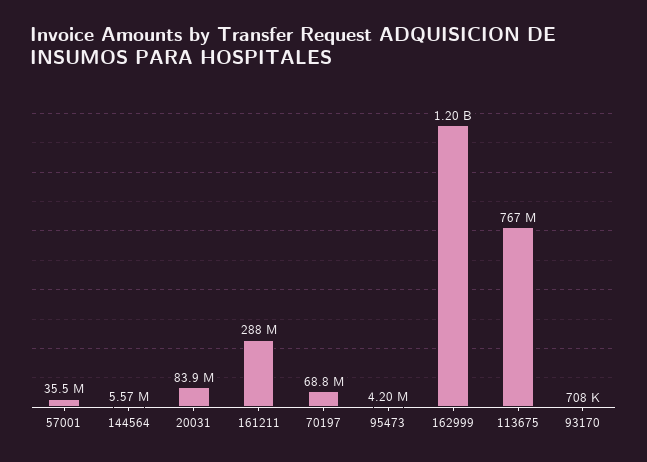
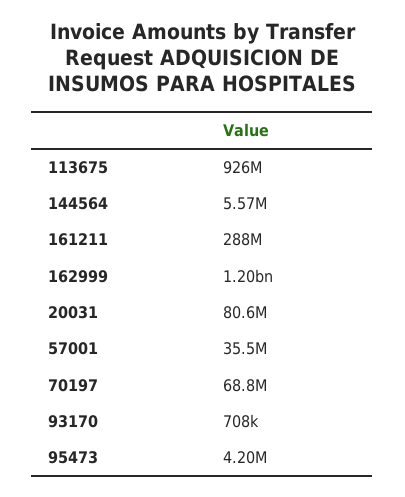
20031: 83900000 -> 80600000
113675: 767000000 -> 926000000

